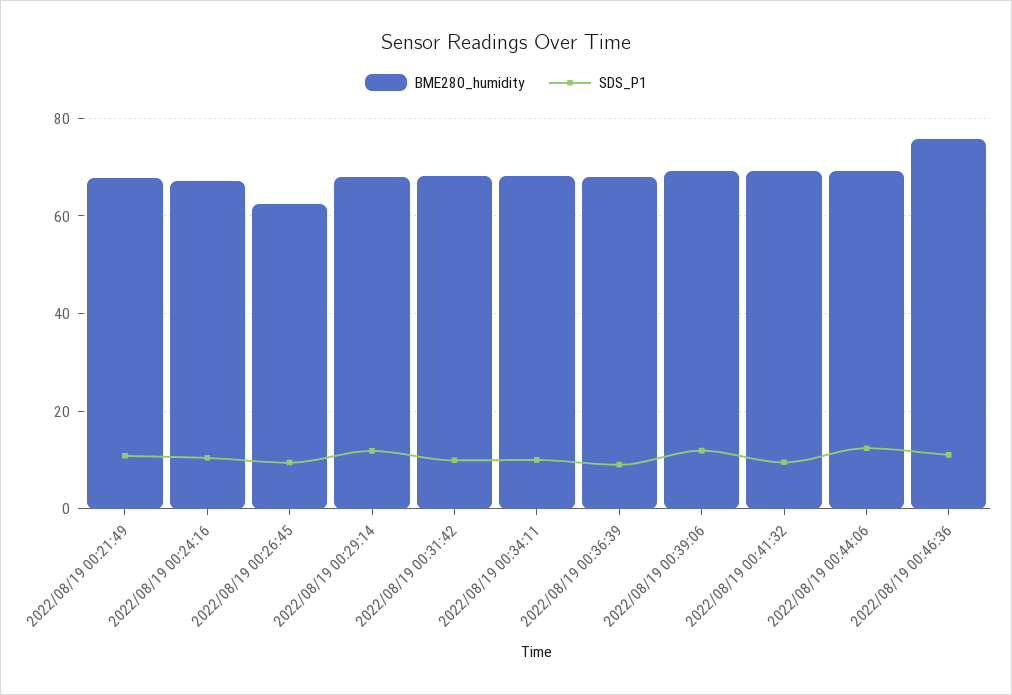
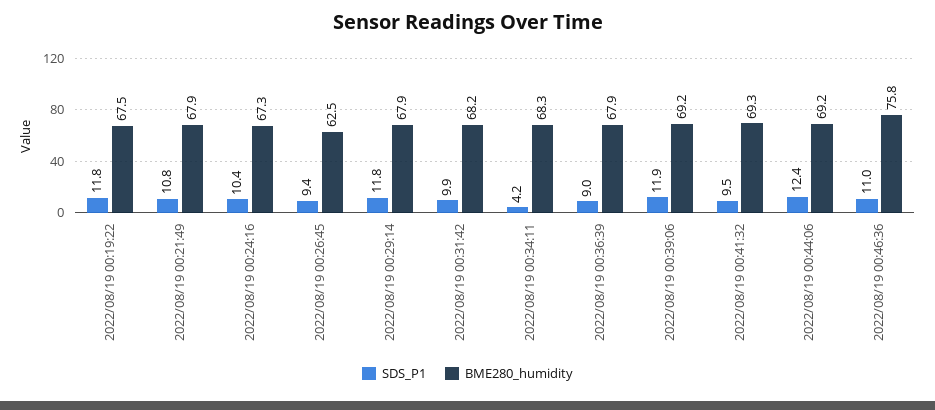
SDS_P1, 2022/08/19 00:34:11: 10 -> 4.2
SDS_P1, 2022/08/19 00:19:22: none -> 11.8
BME280_humidity, 2022/08/19 00:19:22: none -> 67.5

